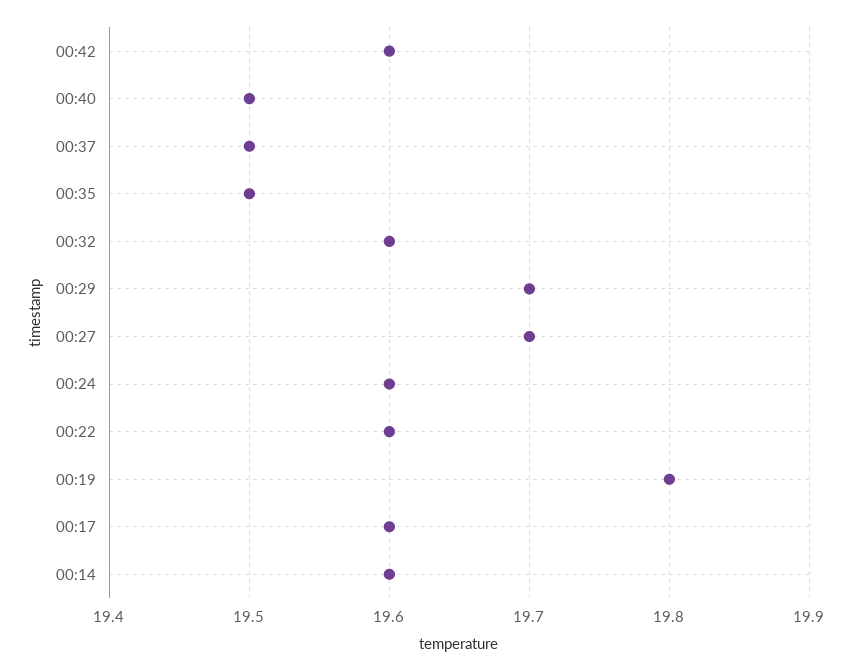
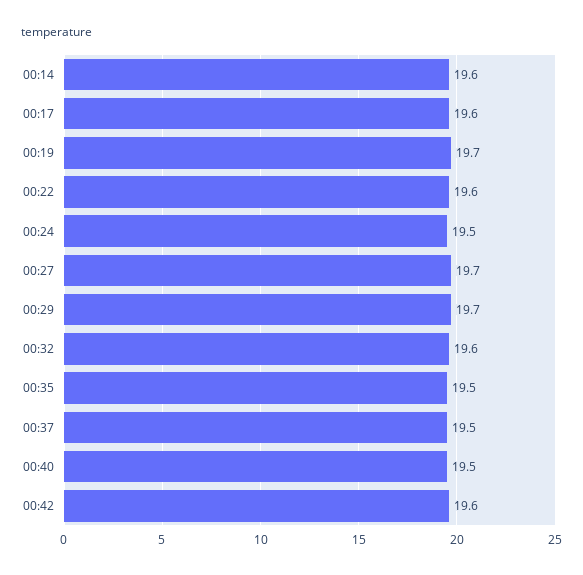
00:24: 19.6 -> 19.5
00:19: 19.8 -> 19.7

